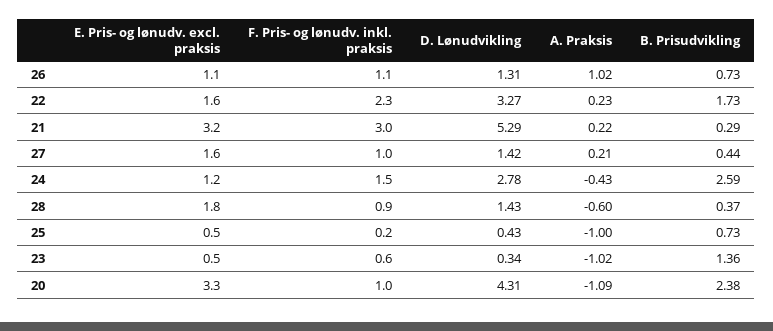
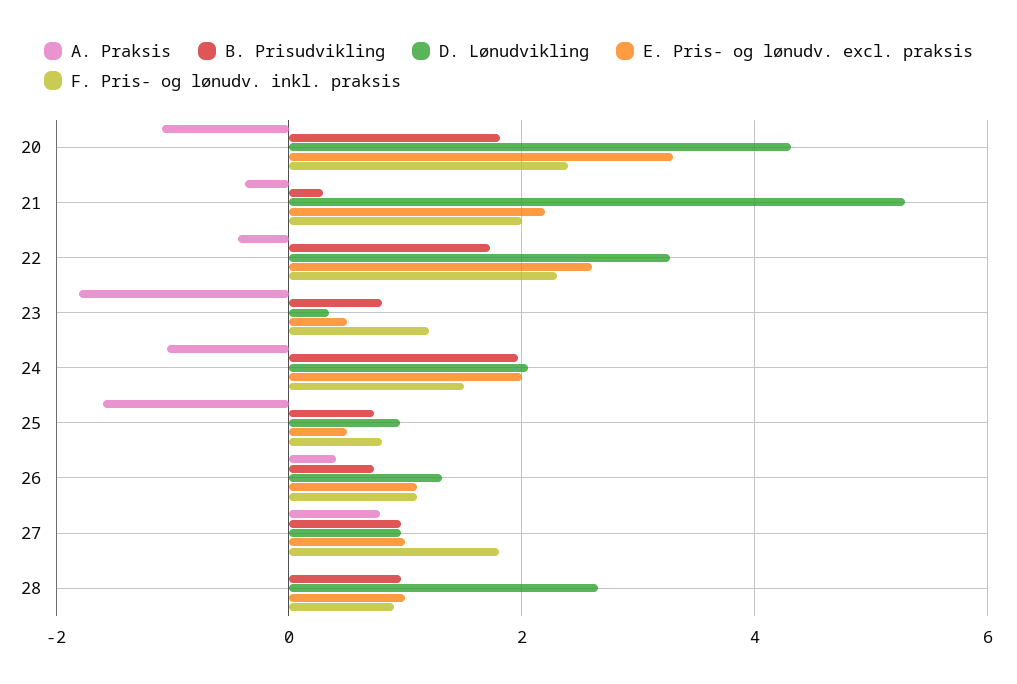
A. Praksis, 26: 1.02 -> 0.4
E. Pris- og lønudv. excl. praksis, 22: 1.6 -> 2.6
A. Praksis, 22: 0.23 -> -0.4
E. Pris- og lønudv. excl. praksis, 21: 3.2 -> 2.2
F. Pris- og lønudv. inkl. praksis, 21: 3 -> 2
A. Praksis, 21: 0.22 -> -0.4
E. Pris- og lønudv. excl. praksis, 27: 1.6 -> 1
F. Pris- og lønudv. inkl. praksis, 27: 1 -> 1.8
D. Lønudvikling, 27: 1.42 -> 1
A. Praksis, 27: 0.21 -> 0.8
B. Prisudvikling, 27: 0.44 -> 1
E. Pris- og lønudv. excl. praksis, 24: 1.2 -> 2
D. Lønudvikling, 24: 2.78 -> 2
A. Praksis, 24: -0.43 -> -1
B. Prisudvikling, 24: 2.59 -> 2
E. Pris- og lønudv. excl. praksis, 28: 1.8 -> 1
D. Lønudvikling, 28: 1.43 -> 2.6
A. Praksis, 28: -0.6 -> 0
B. Prisudvikling, 28: 0.37 -> 1
F. Pris- og lønudv. inkl. praksis, 25: 0.2 -> 0.8
D. Lønudvikling, 25: 0.43 -> 1
A. Praksis, 25: -1 -> -1.6
F. Pris- og lønudv. inkl. praksis, 23: 0.6 -> 1.2
A. Praksis, 23: -1.02 -> -1.8
B. Prisudvikling, 23: 1.36 -> 0.8
F. Pris- og lønudv. inkl. praksis, 20: 1 -> 2.4
B. Prisudvikling, 20: 2.38 -> 1.8

